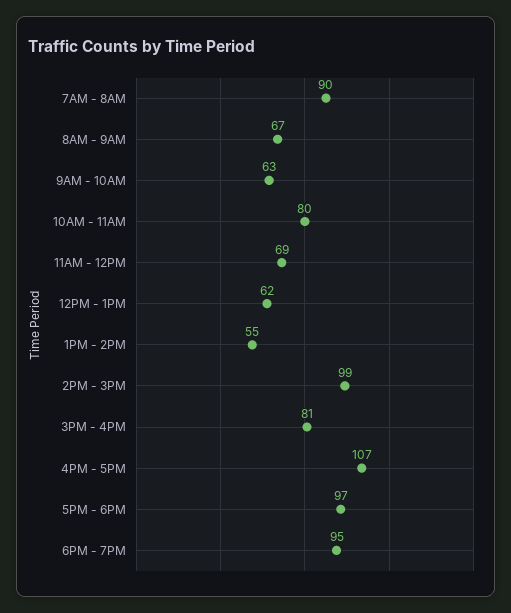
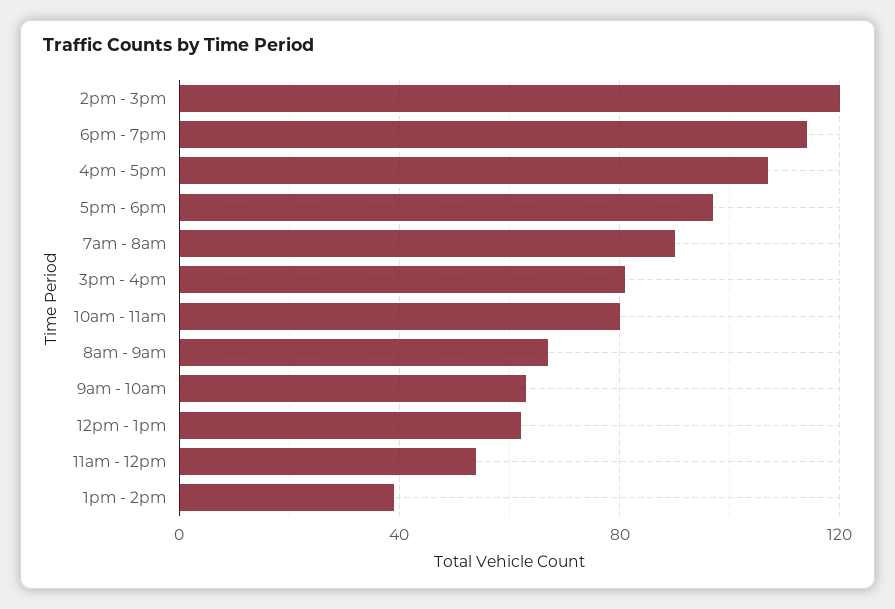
11AM - 12PM: 69 -> 55
1PM - 2PM: 55 -> 40
2PM - 3PM: 99 -> 120
6PM - 7PM: 95 -> 115

